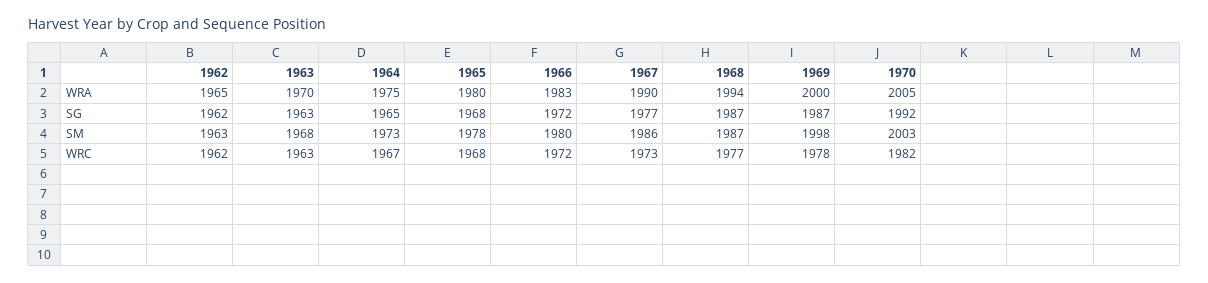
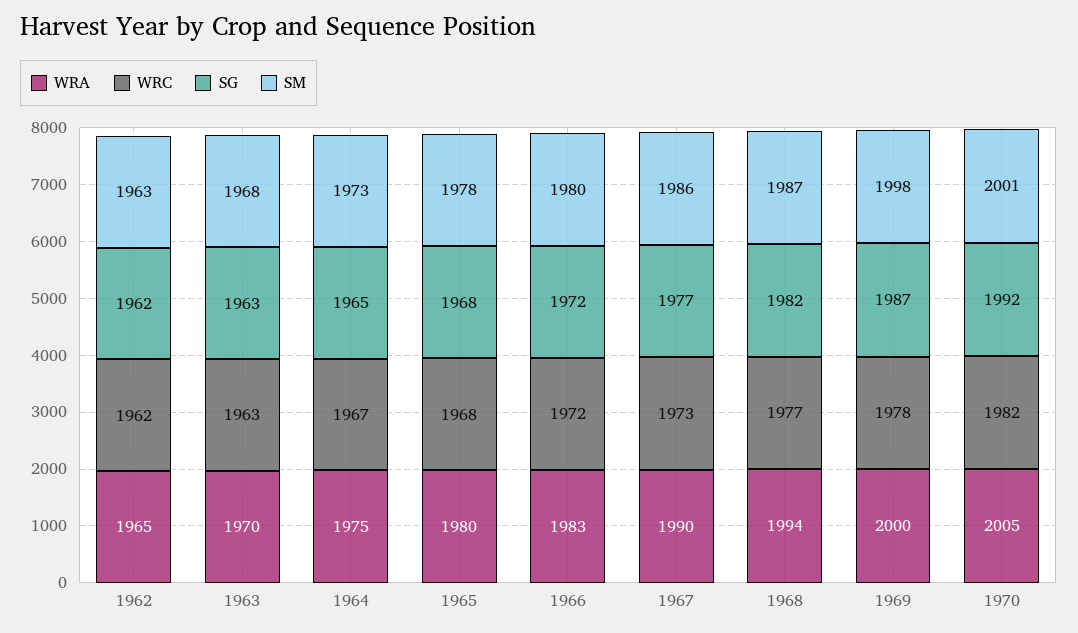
SG, 1968: 1987 -> 1982
SM, 1970: 2003 -> 2001

